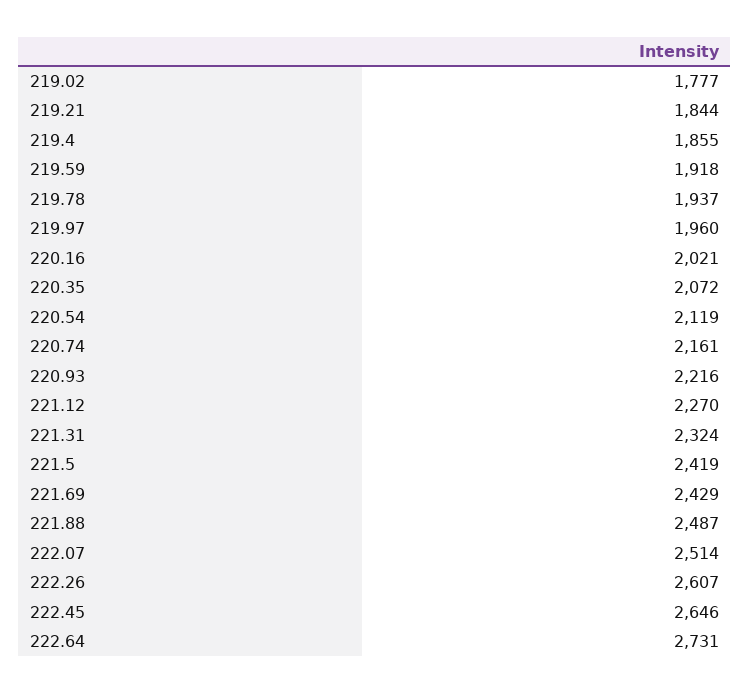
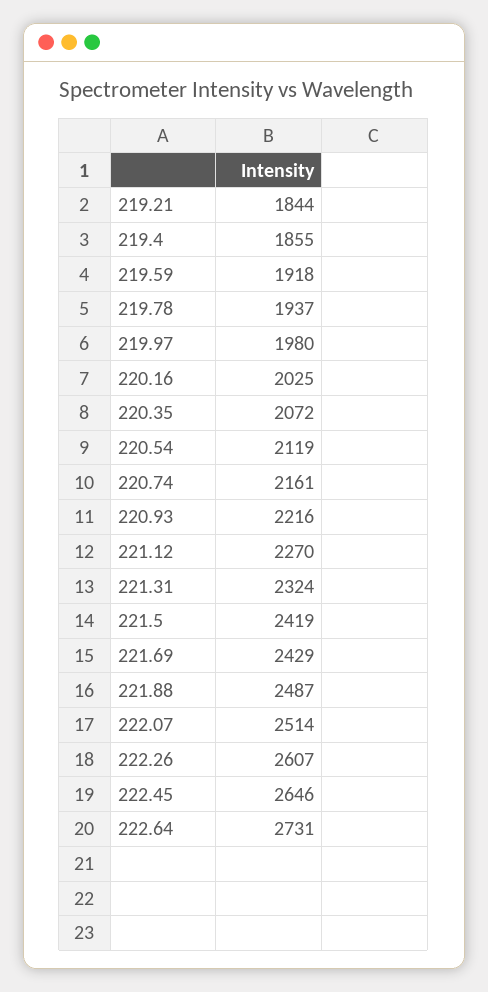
219.02: 1777 -> none
219.97: 1960 -> 1980
220.16: 2021 -> 2025

